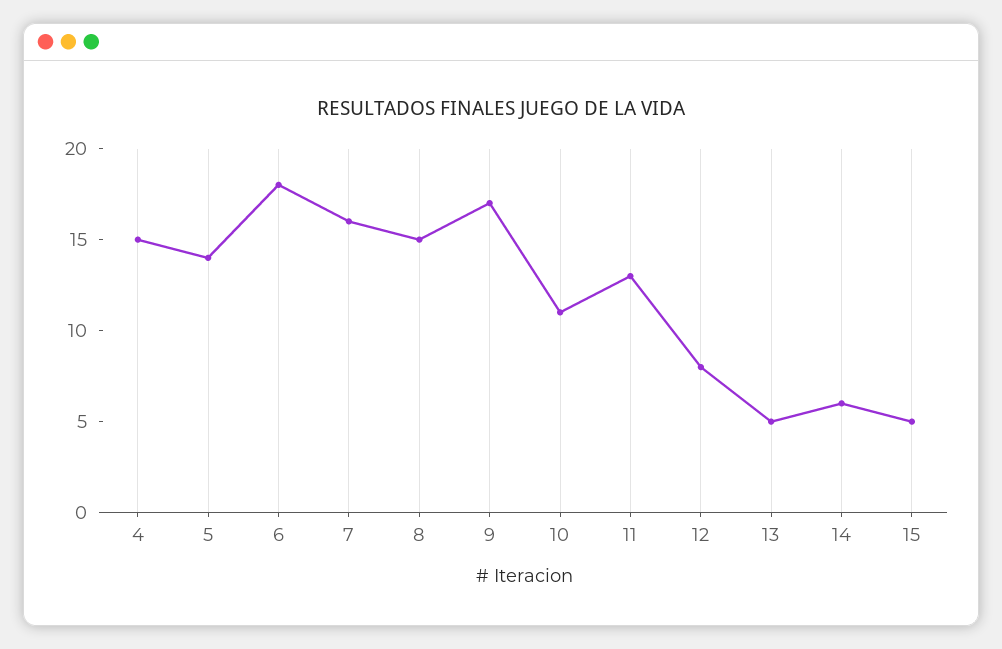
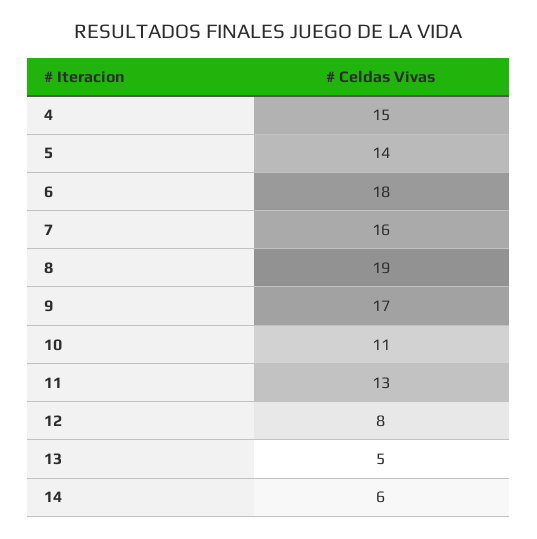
8: 15 -> 19
15: 5 -> none

